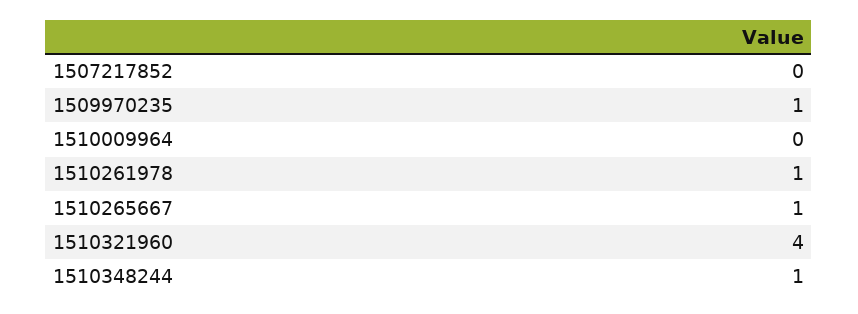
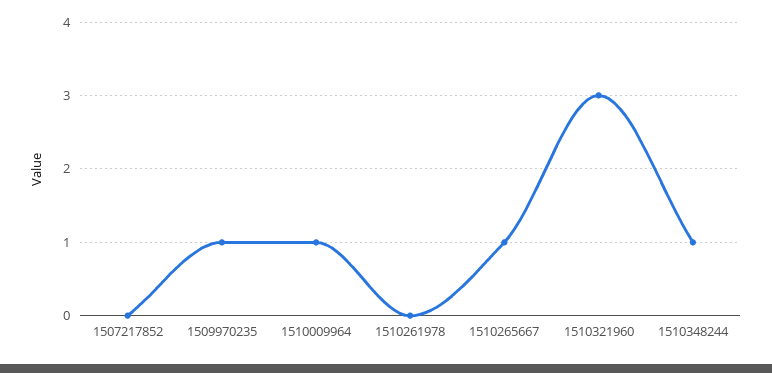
1510009964: 0 -> 1
1510261978: 1 -> 0
1510321960: 4 -> 3

